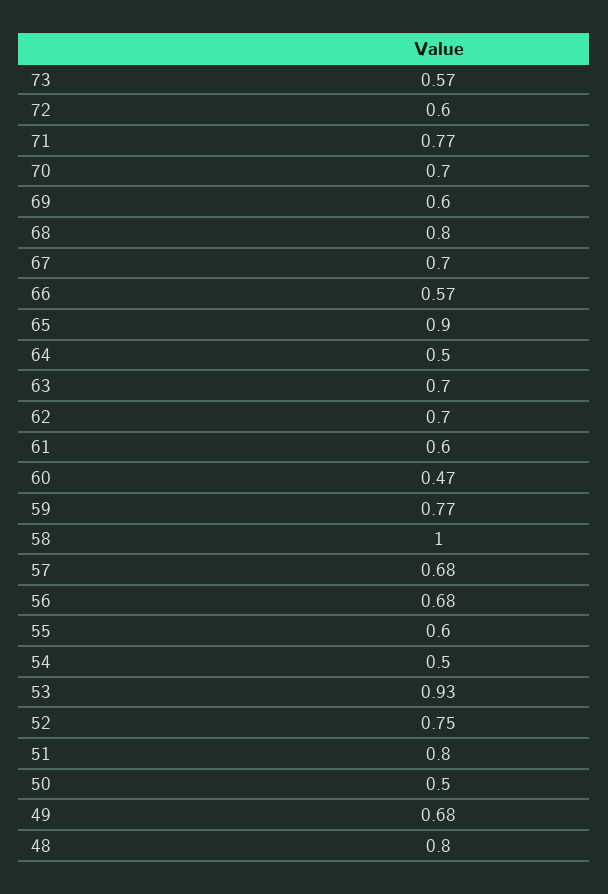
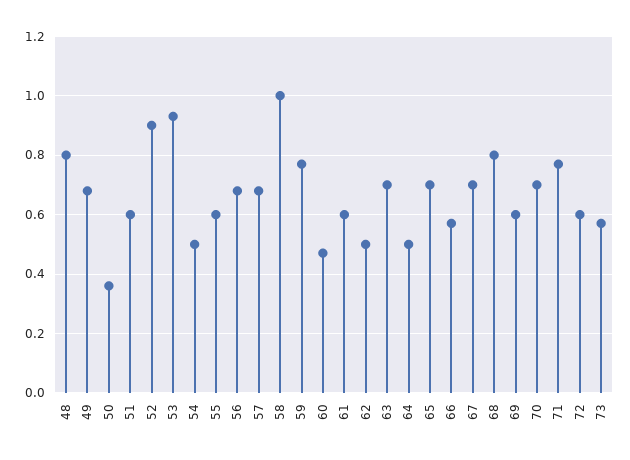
65: 0.9 -> 0.7
62: 0.7 -> 0.5
52: 0.75 -> 0.9
51: 0.8 -> 0.6
50: 0.5 -> 0.35

